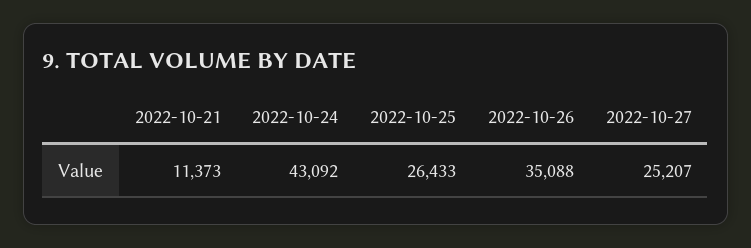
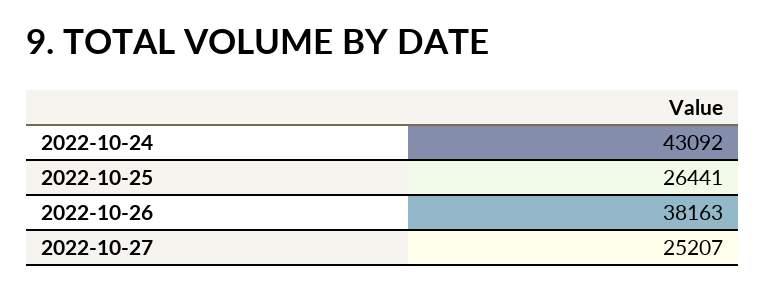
2022-10-21: 11373 -> none
2022-10-25: 26433 -> 26441
2022-10-26: 35088 -> 38163

